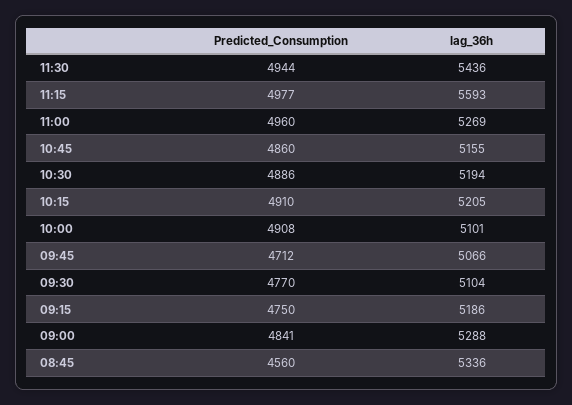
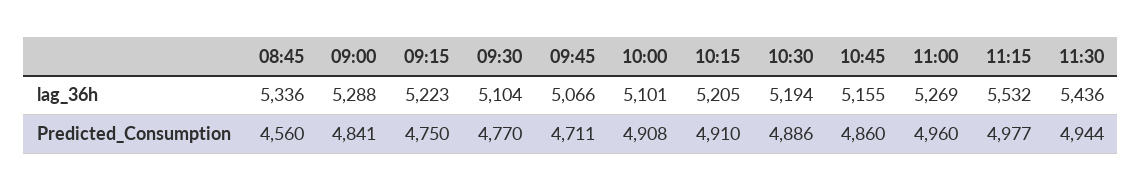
lag_36h, 11:15: 5593 -> 5532
Predicted_Consumption, 09:45: 4712 -> 4711
lag_36h, 09:15: 5186 -> 5223

